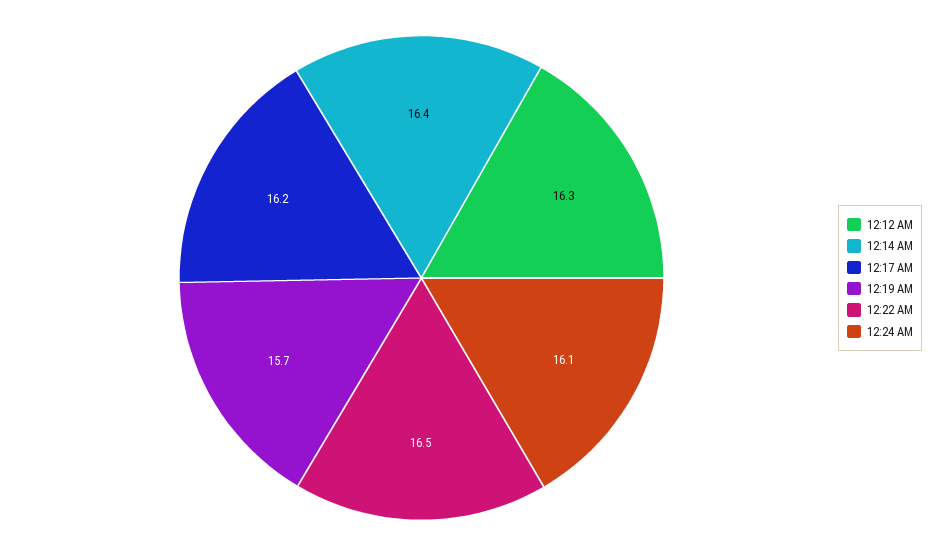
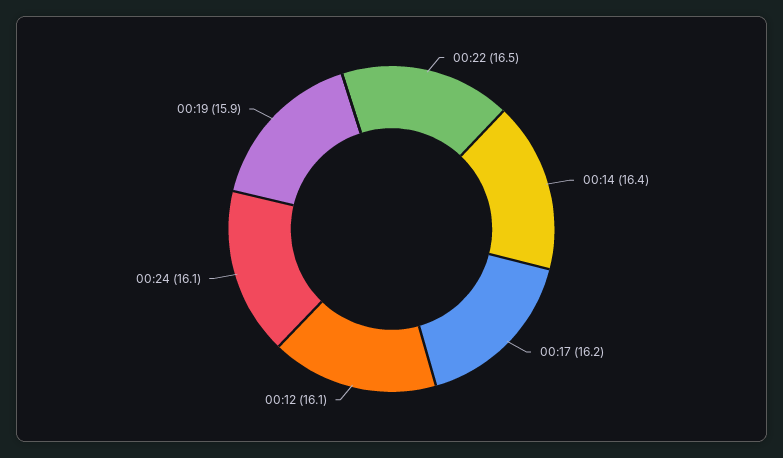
12:12 AM: 16.3 -> 16.1
12:19 AM: 15.7 -> 15.9

